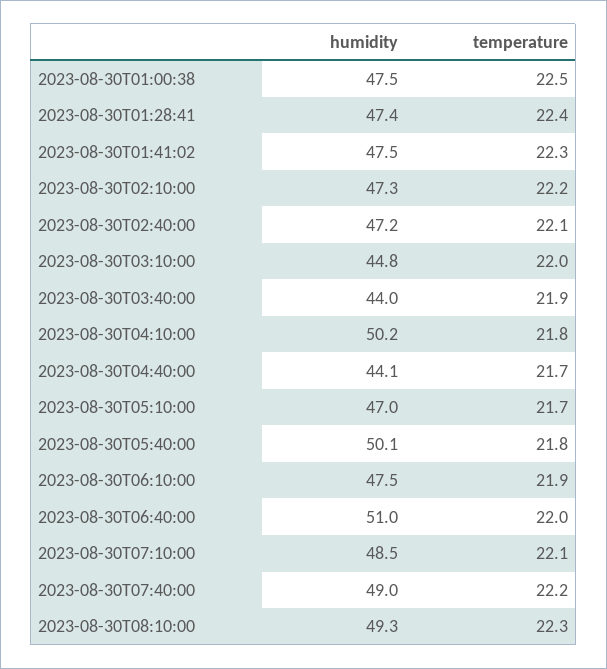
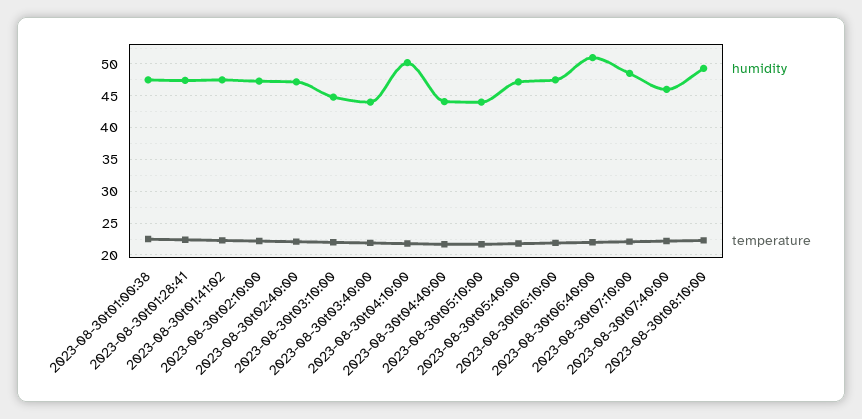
humidity, 2023-08-30T05:10:00: 47 -> 44
humidity, 2023-08-30T05:40:00: 50.1 -> 47
humidity, 2023-08-30T07:40:00: 49 -> 46

